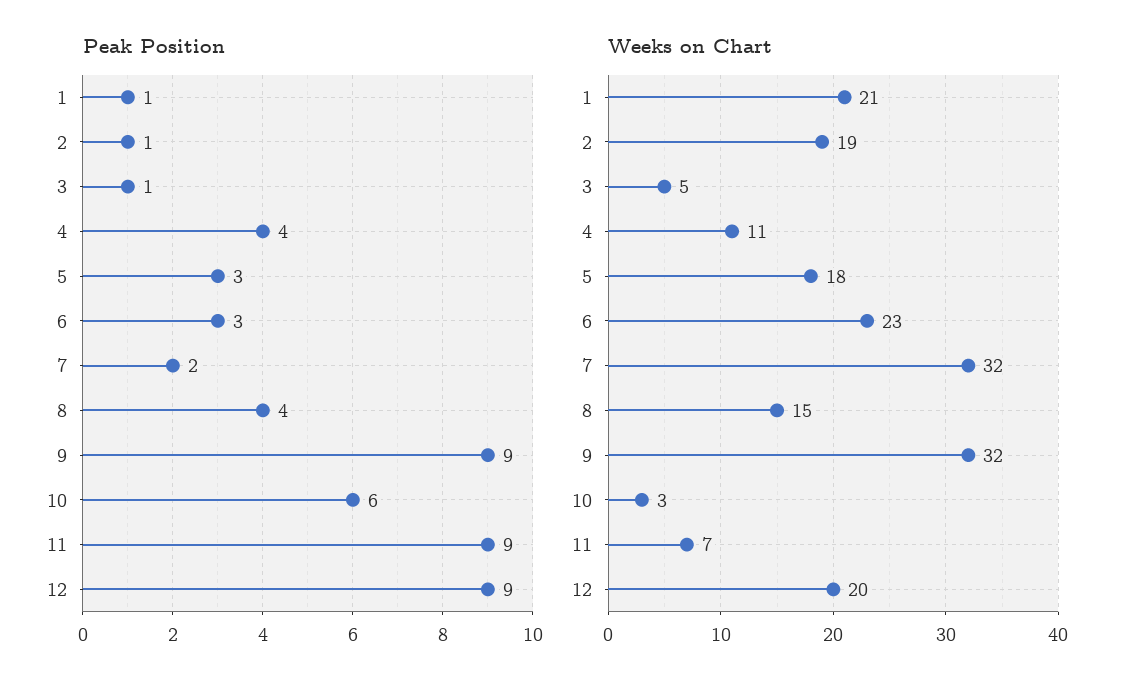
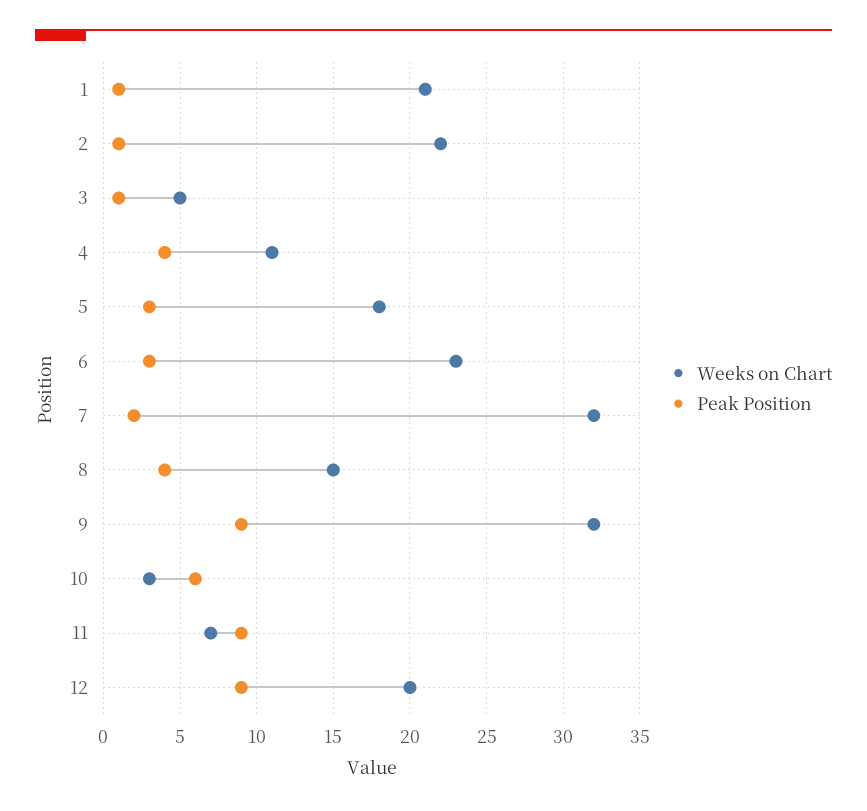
Weeks on Chart, 2: 19 -> 22

